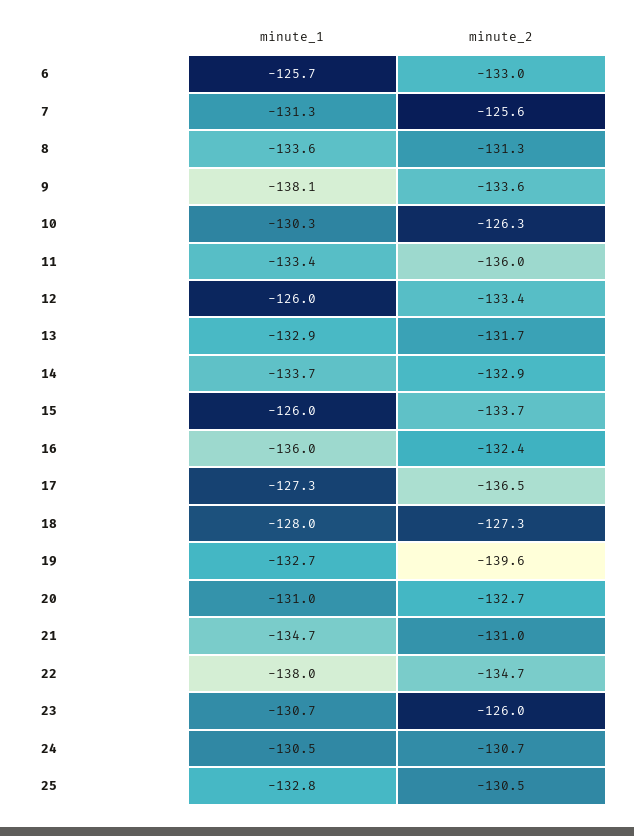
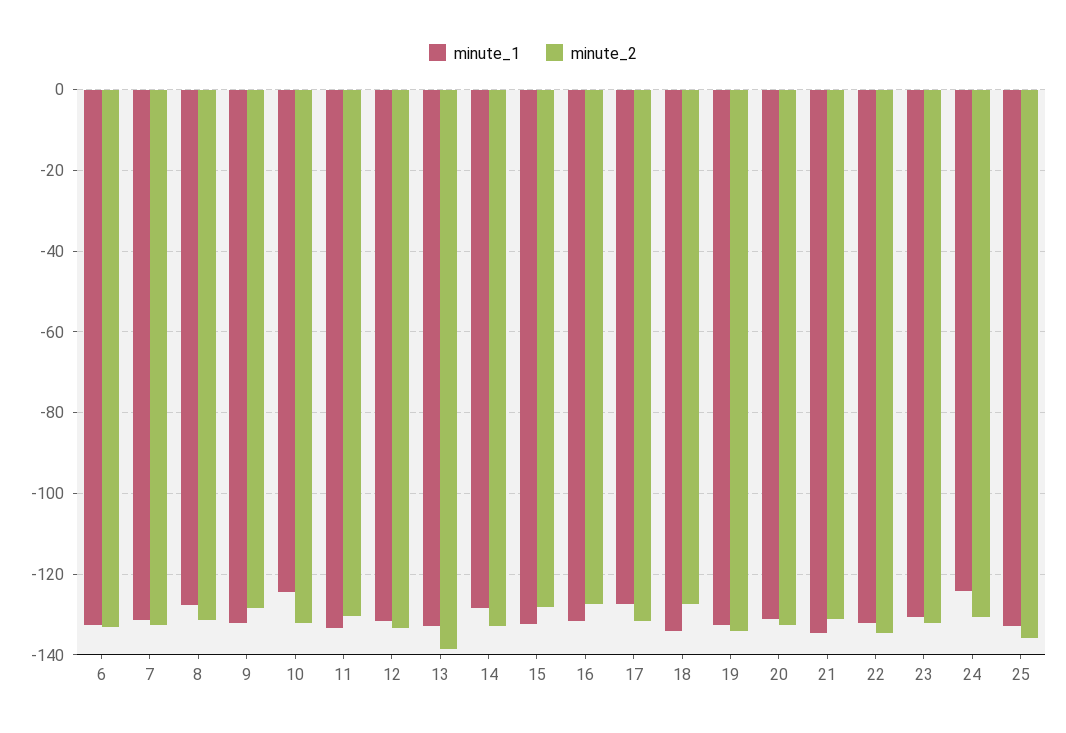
minute_1, 6: -125.7 -> -132
minute_2, 7: -125.6 -> -132
minute_1, 8: -133.6 -> -128
minute_1, 9: -138.1 -> -132
minute_2, 9: -133.6 -> -128
minute_1, 10: -130.3 -> -124
minute_2, 10: -126.3 -> -132
minute_2, 11: -136 -> -130
minute_1, 12: -126 -> -132
minute_2, 13: -131.7 -> -138
minute_1, 14: -133.7 -> -128
minute_1, 15: -126 -> -132
minute_2, 15: -133.7 -> -128
minute_1, 16: -136 -> -132
minute_2, 16: -132.4 -> -128
minute_2, 17: -136.5 -> -132
minute_1, 18: -128 -> -134
minute_2, 19: -139.6 -> -134
minute_1, 22: -138 -> -132
minute_2, 23: -126 -> -132
minute_1, 24: -130.5 -> -124
minute_2, 25: -130.5 -> -136

